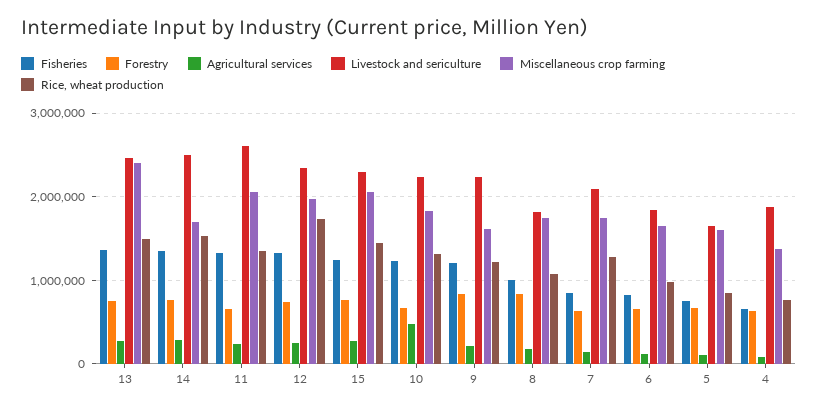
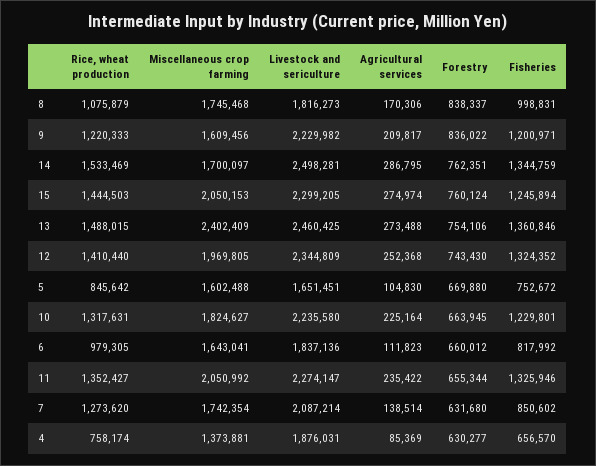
Livestock and sericulture, 11: 2600000 -> 2274147
Rice, wheat production, 12: 1700000 -> 1410440
Agricultural services, 10: 500000 -> 225164

